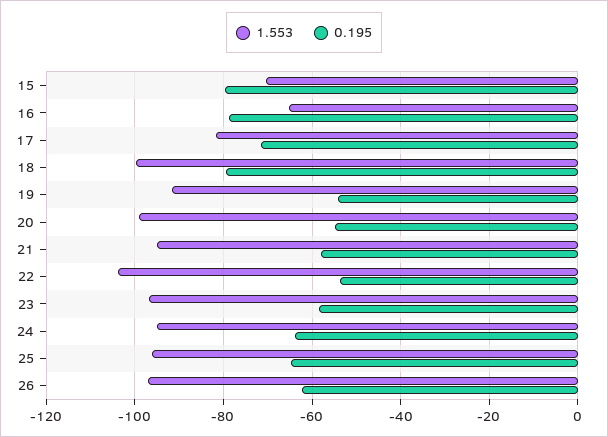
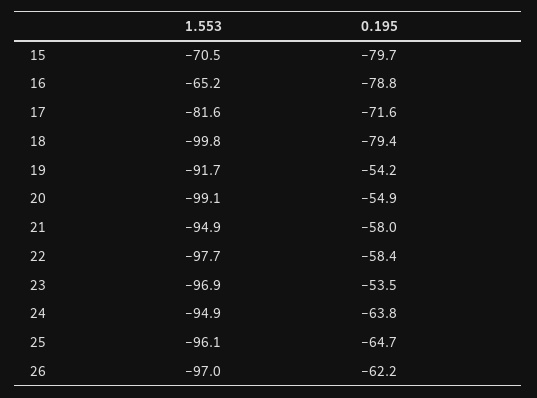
1.553, 22: -104 -> -97.7
0.195, 22: -54 -> -58.4
0.195, 23: -58 -> -53.5

